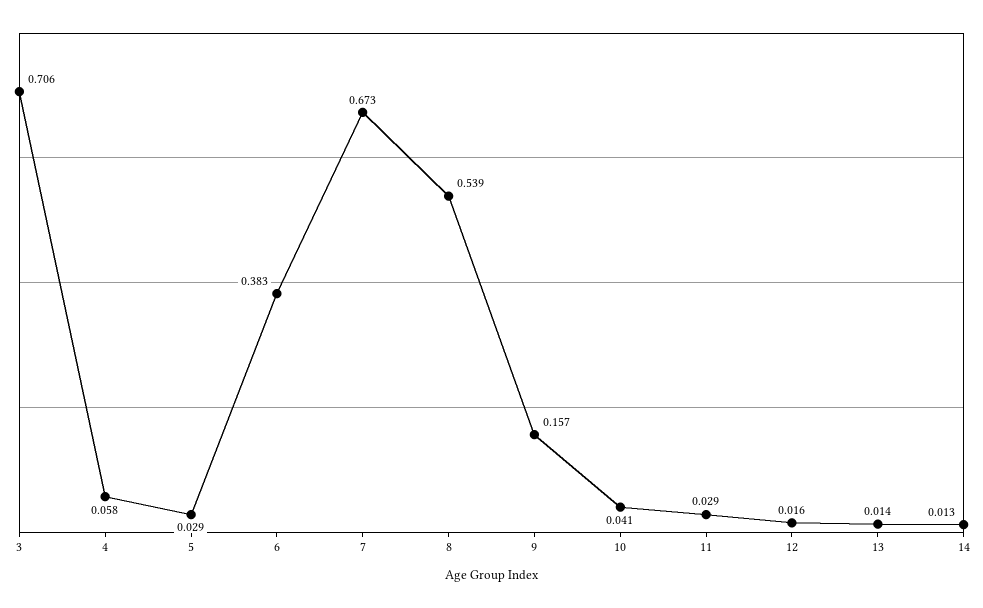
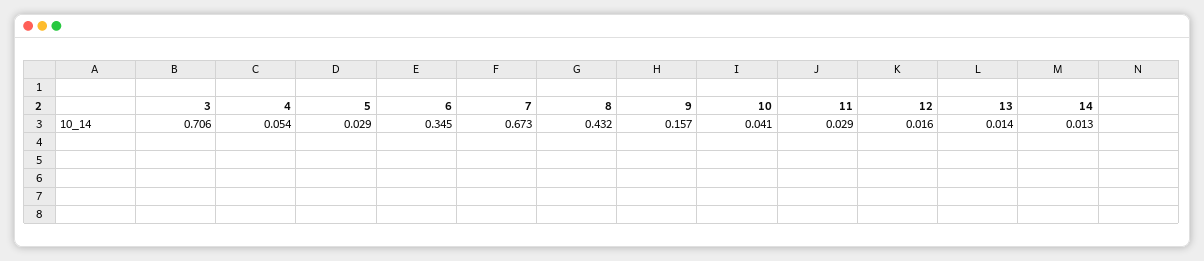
4: 0.058 -> 0.054
6: 0.383 -> 0.345
8: 0.539 -> 0.432

